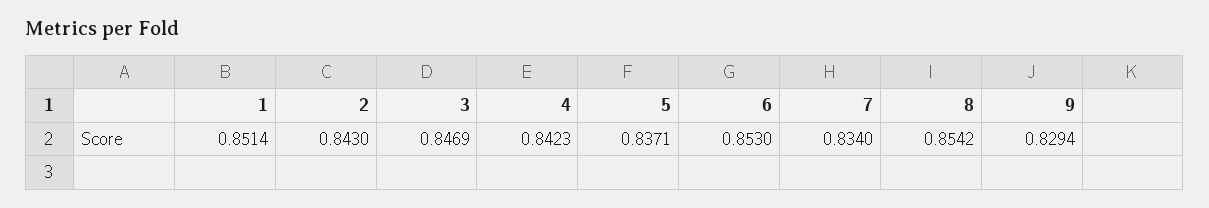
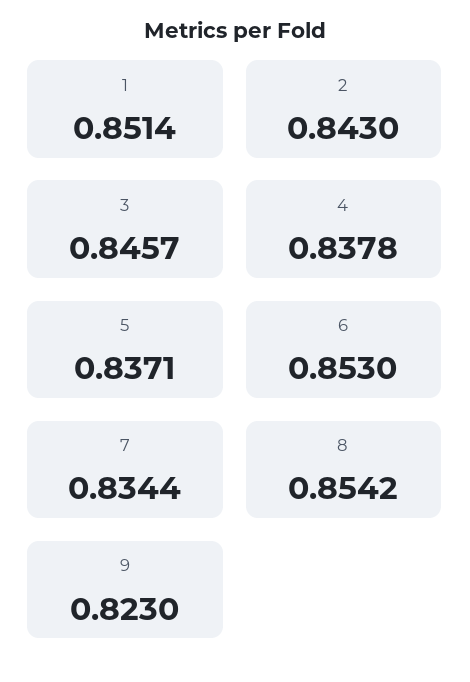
3: 0.8469 -> 0.8457
4: 0.8423 -> 0.8378
7: 0.834 -> 0.8344
9: 0.8294 -> 0.823

